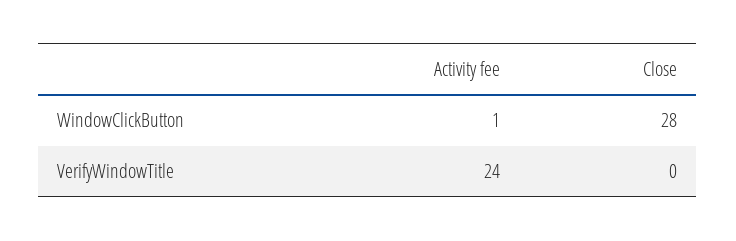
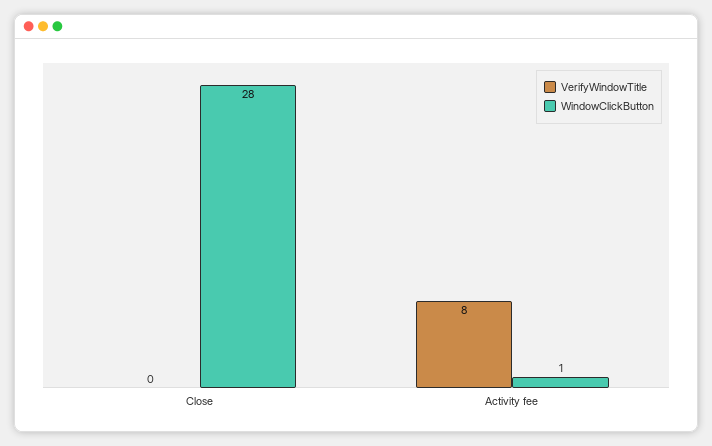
VerifyWindowTitle, Activity fee: 24 -> 8

